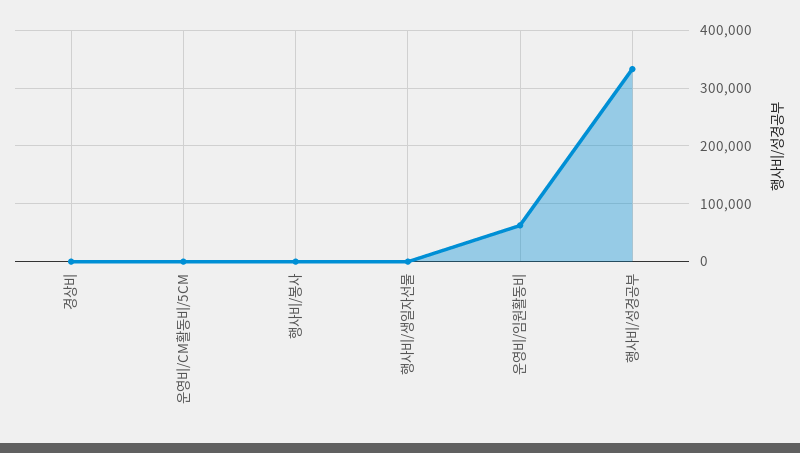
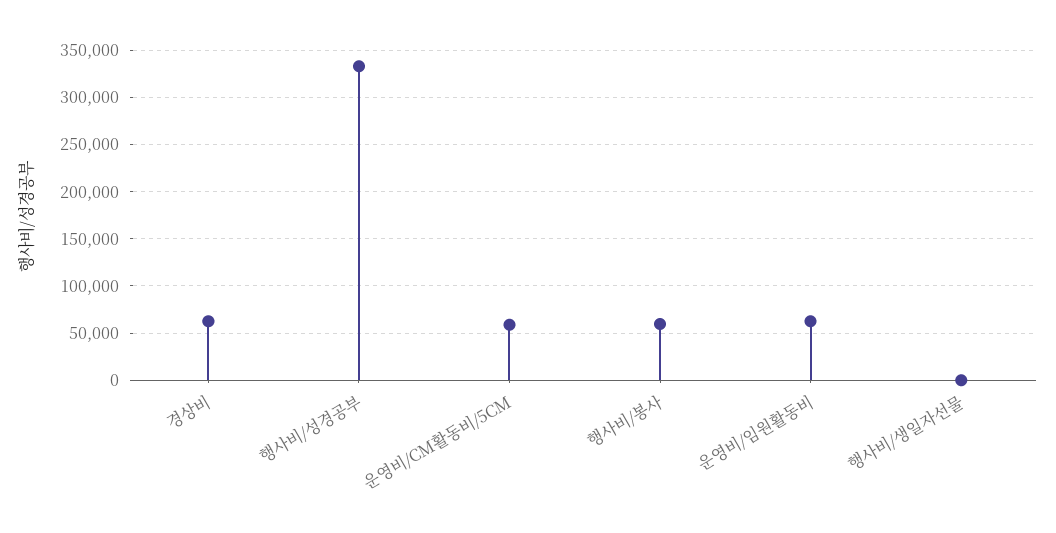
경상비: 0 -> 60000
운영비/CM활동비/5CM: 0 -> 60000
행사비/봉사: 0 -> 60000

